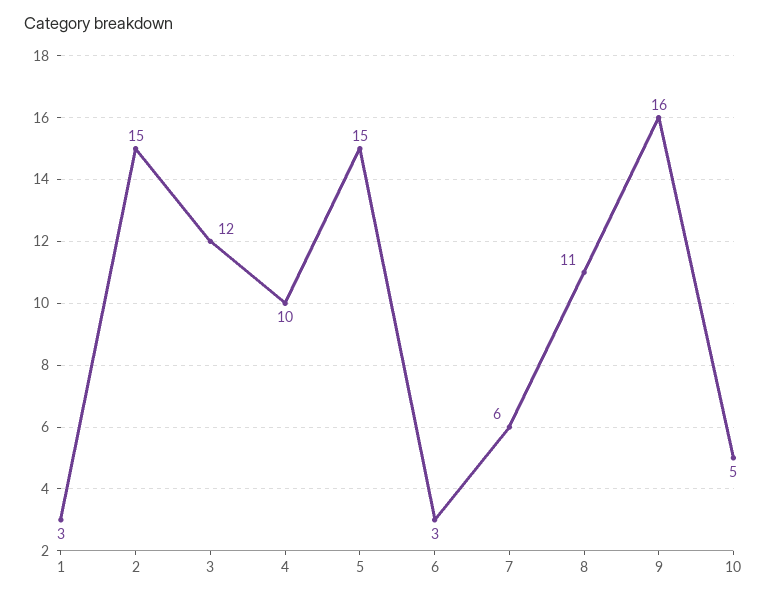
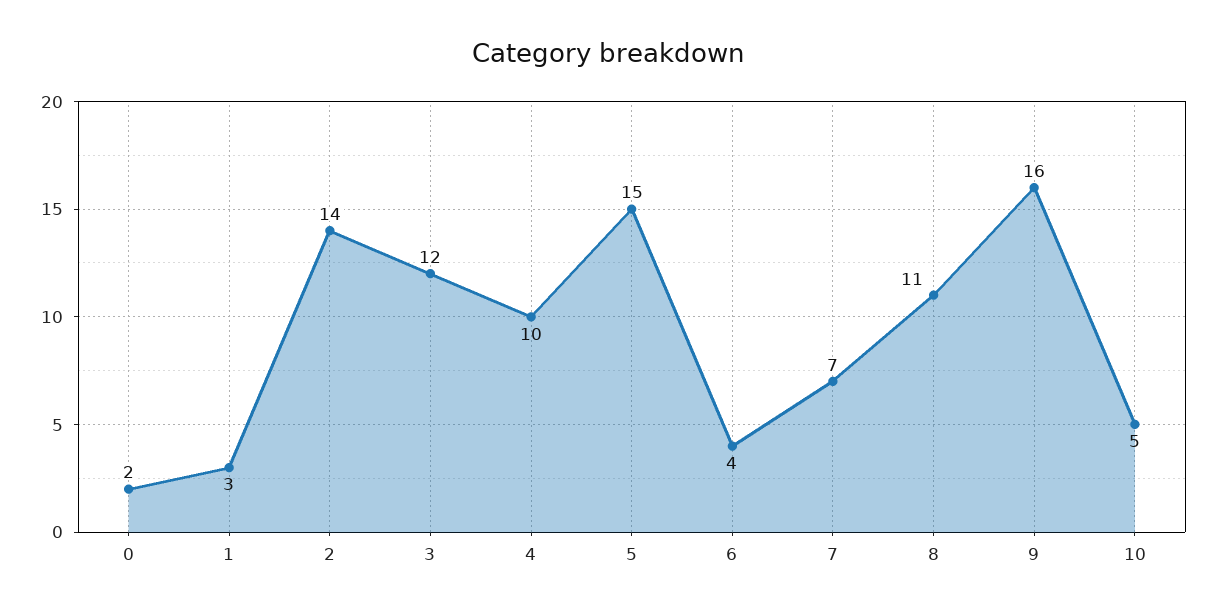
2: 15 -> 14
6: 3 -> 4
7: 6 -> 7
0: none -> 2

